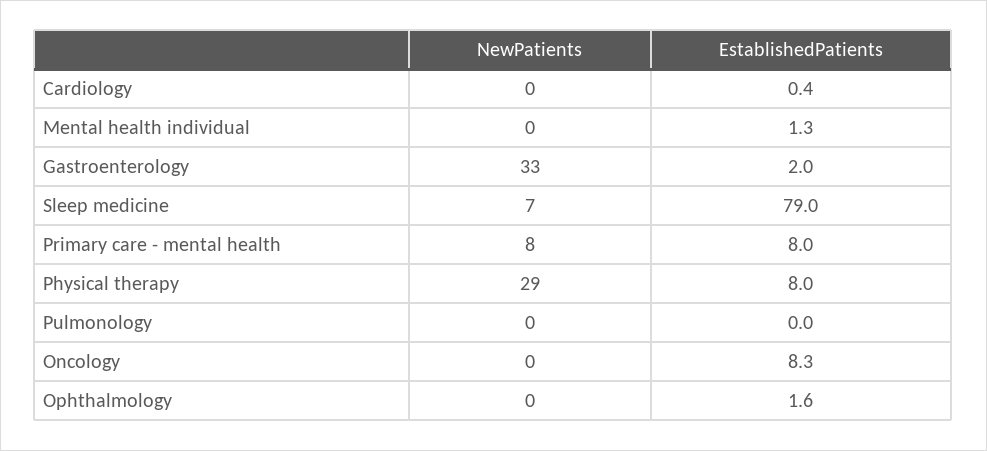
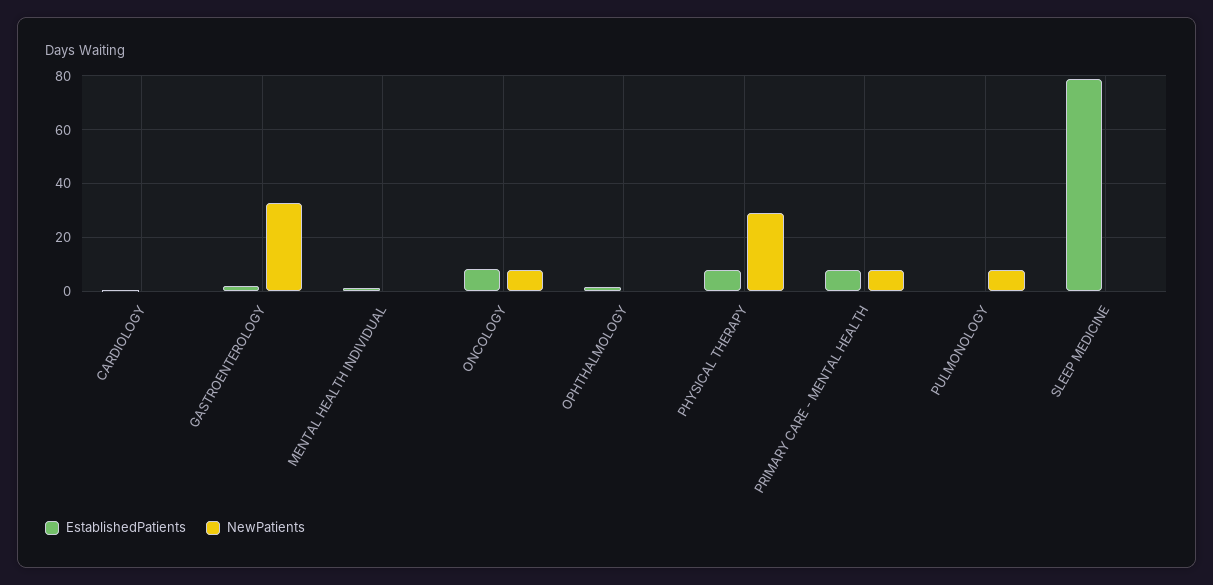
NewPatients, Sleep medicine: 7 -> 0
NewPatients, Pulmonology: 0 -> 7.5
NewPatients, Oncology: 0 -> 7.5

